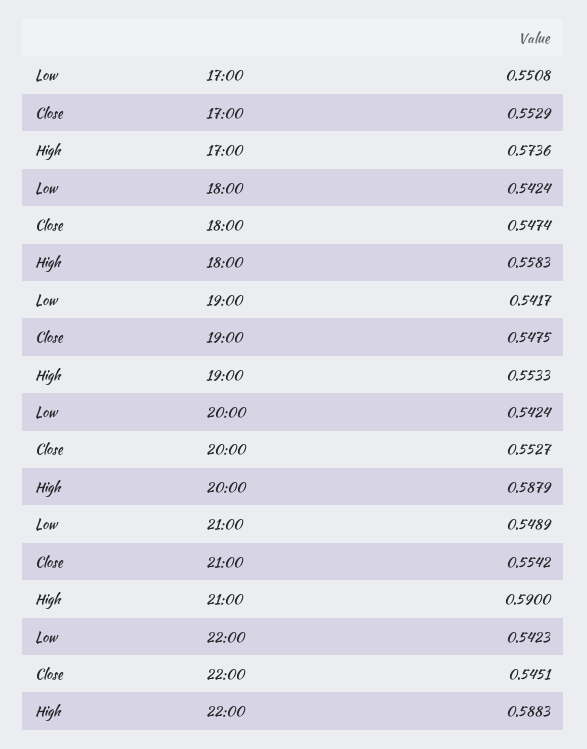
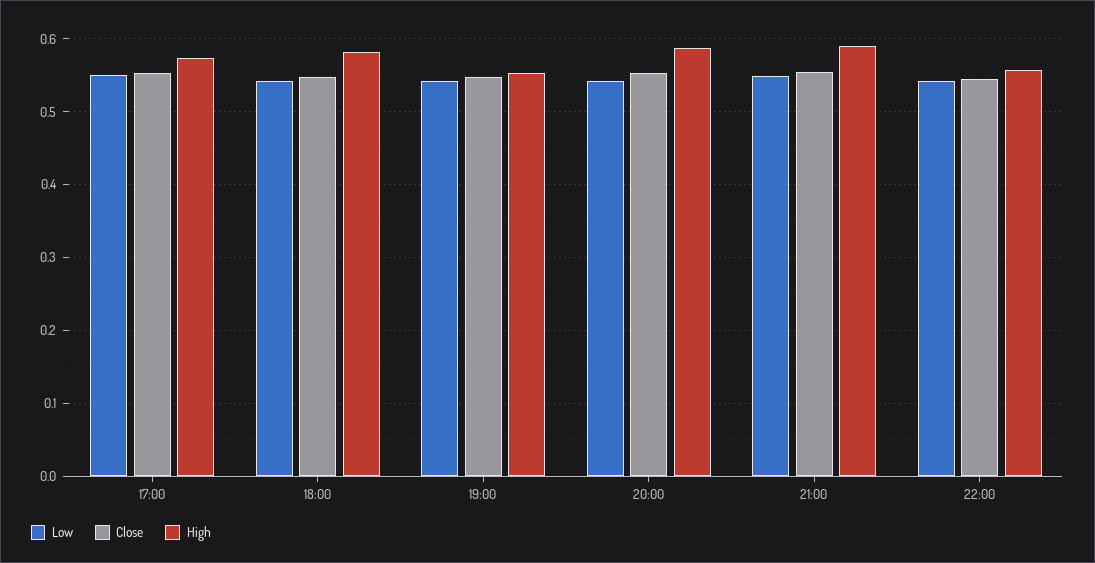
High, 18:00: 0.5583 -> 0.58
High, 22:00: 0.5883 -> 0.56

